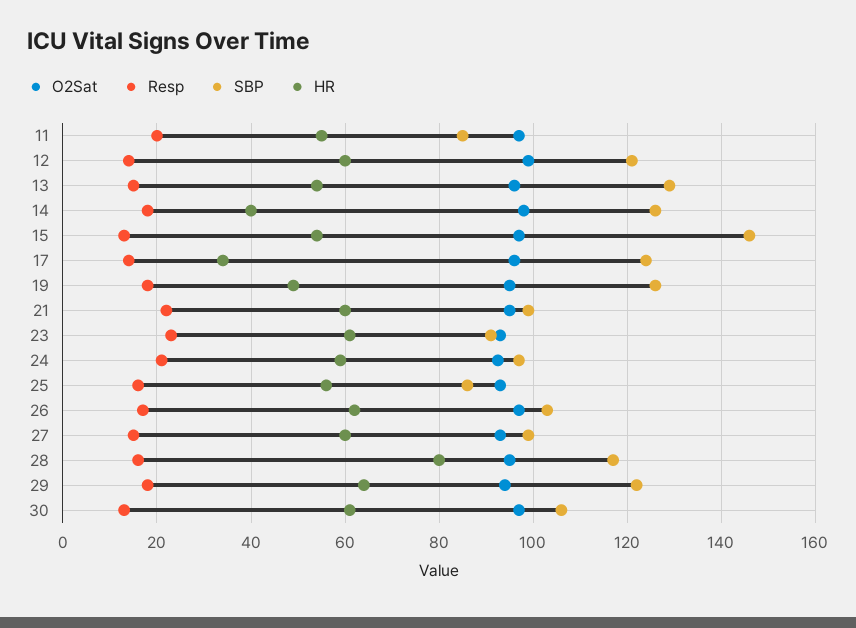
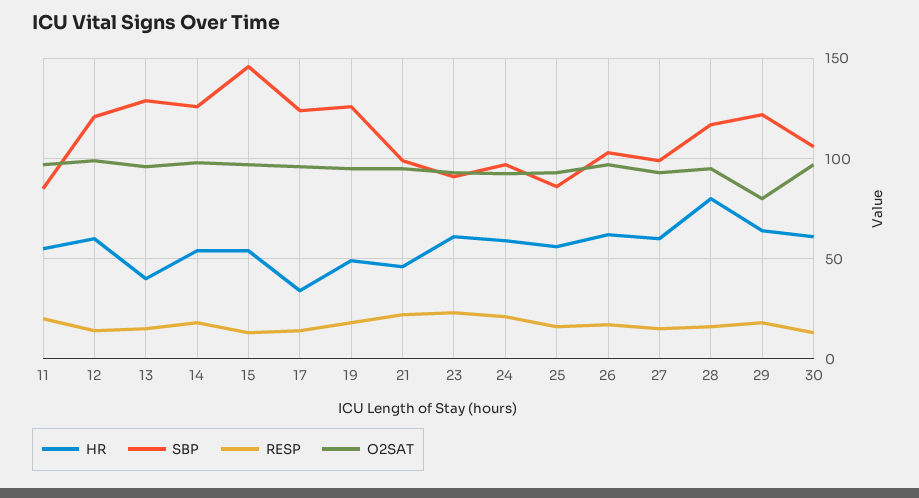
HR, 13: 54 -> 40
HR, 14: 40 -> 55
HR, 21: 60 -> 45
O2Sat, 29: 94 -> 80

